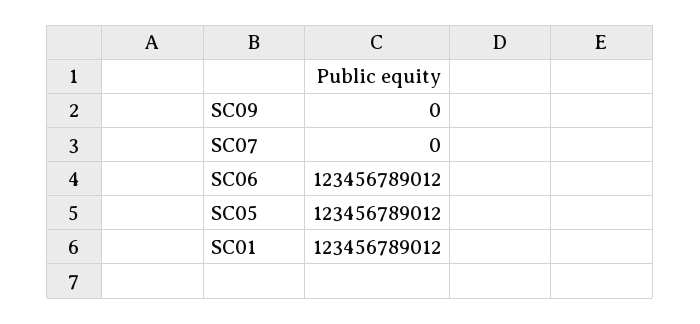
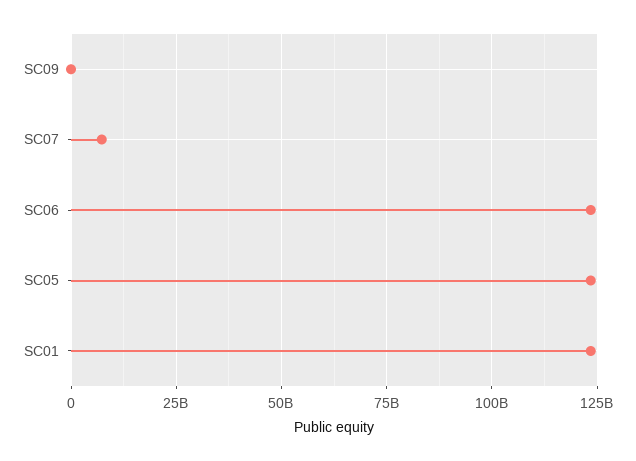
SC07: 0 -> 7500000000

